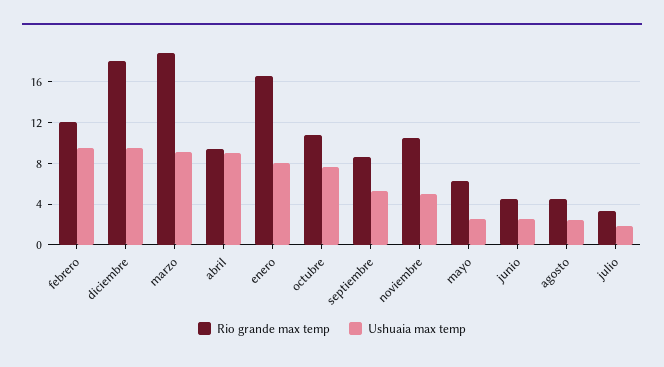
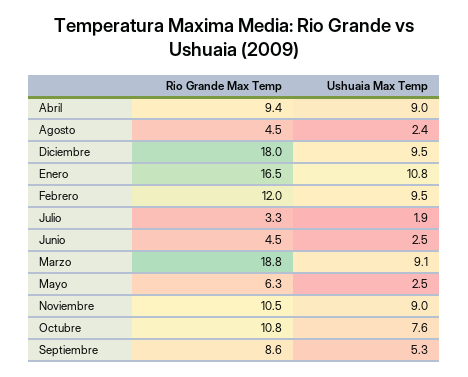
Ushuaia max temp, enero: 8 -> 10.8
Ushuaia max temp, noviembre: 5 -> 9

